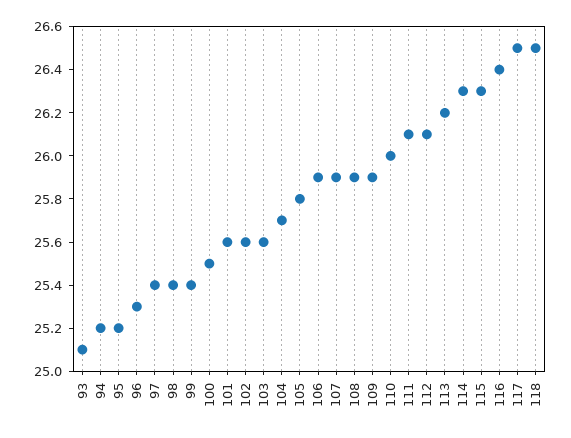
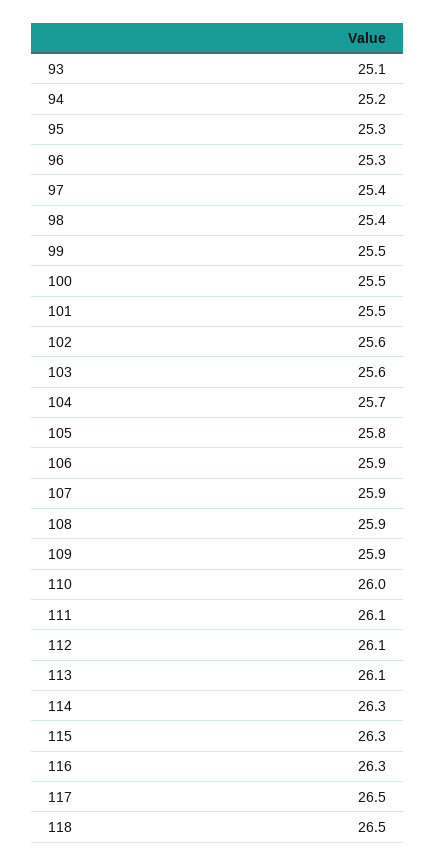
95: 25.2 -> 25.3
99: 25.4 -> 25.5
101: 25.6 -> 25.5
113: 26.2 -> 26.1
116: 26.4 -> 26.3

